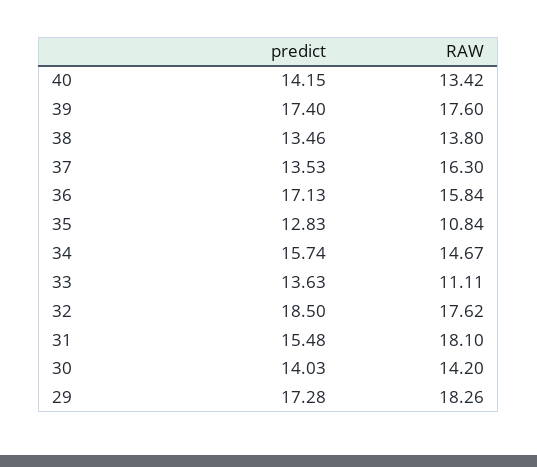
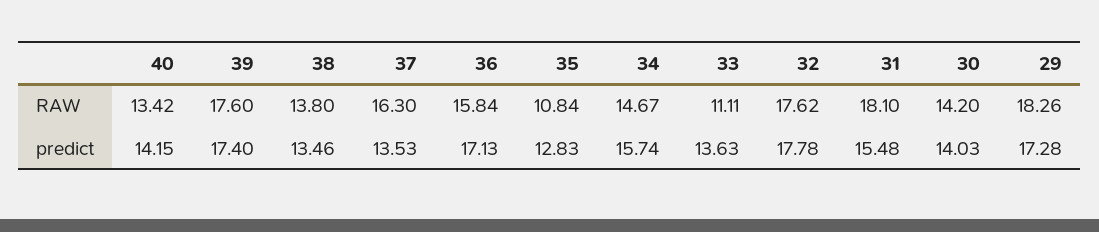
predict, 32: 18.5 -> 17.78

